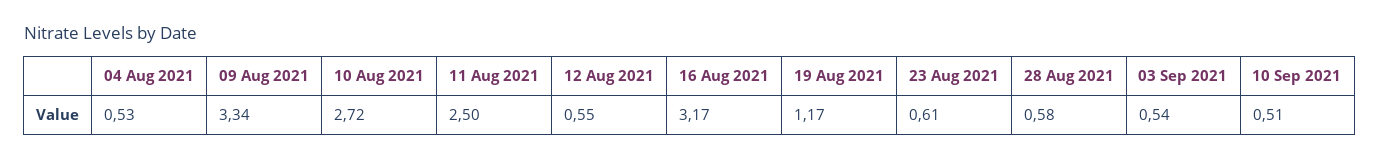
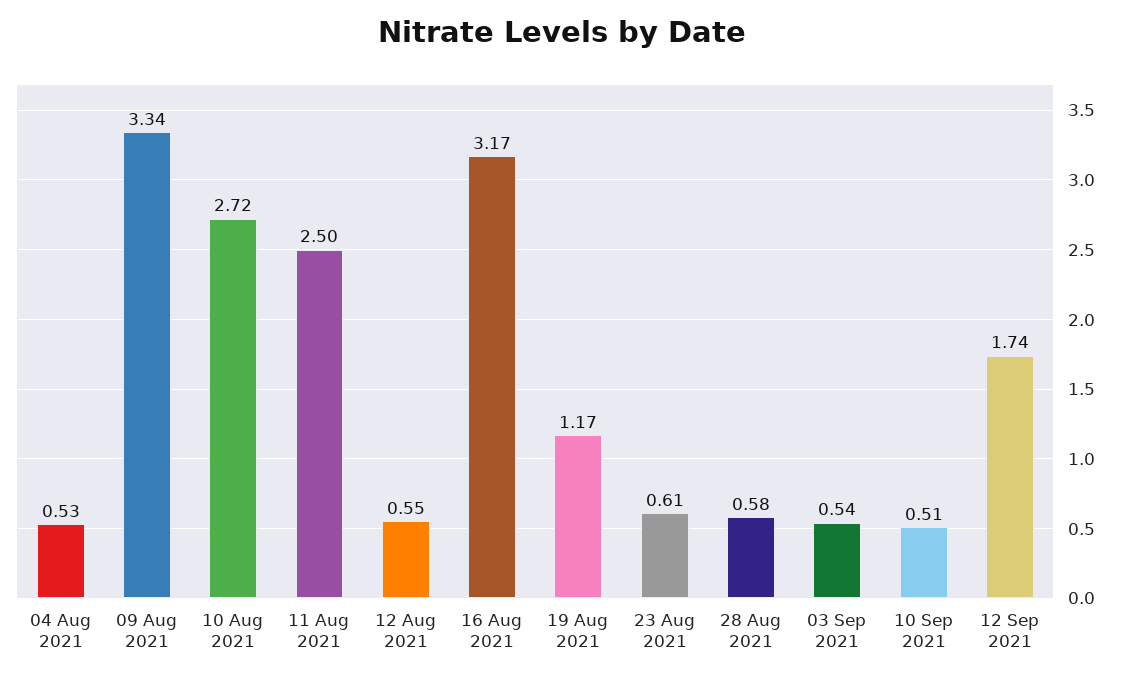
12 Sep 2021: none -> 1.74

